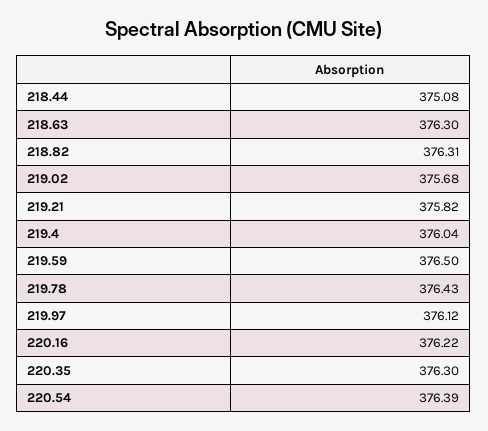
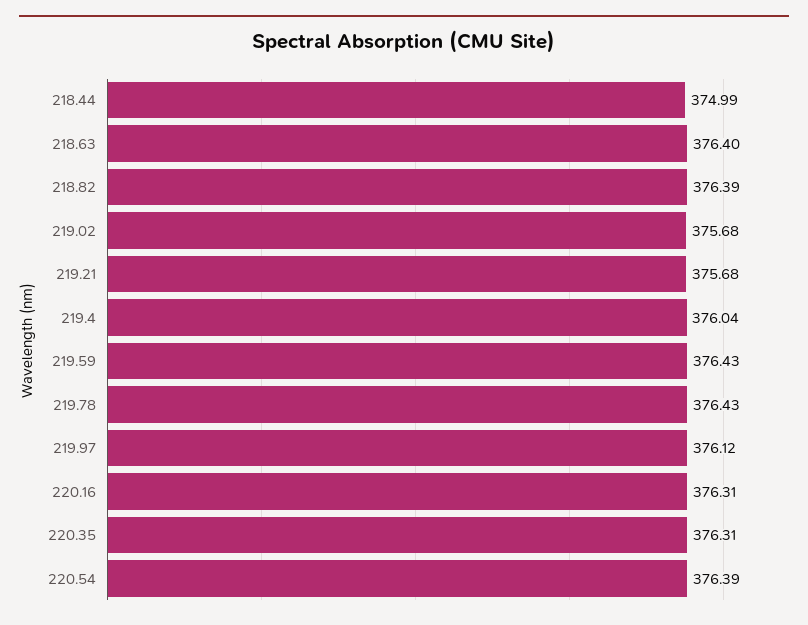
218.44: 375.08 -> 374.99
218.63: 376.3 -> 376.4
218.82: 376.31 -> 376.39
219.21: 375.82 -> 375.68
219.59: 376.5 -> 376.43
220.16: 376.22 -> 376.31
220.35: 376.3 -> 376.31

